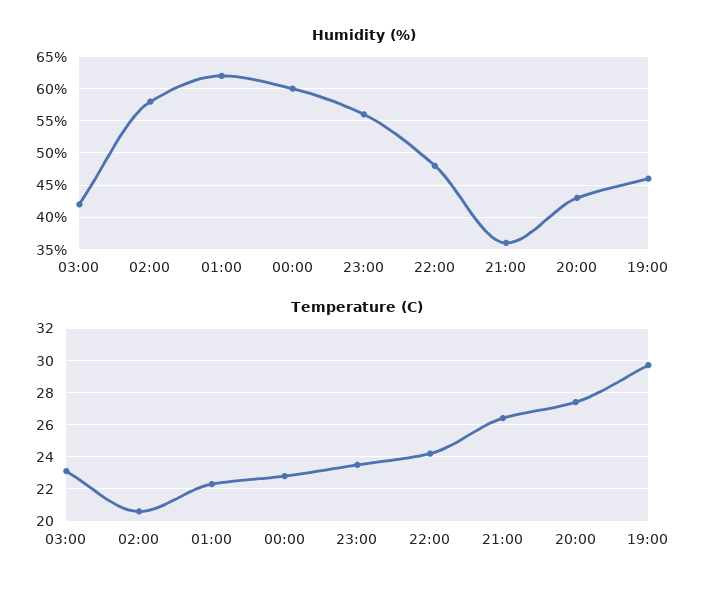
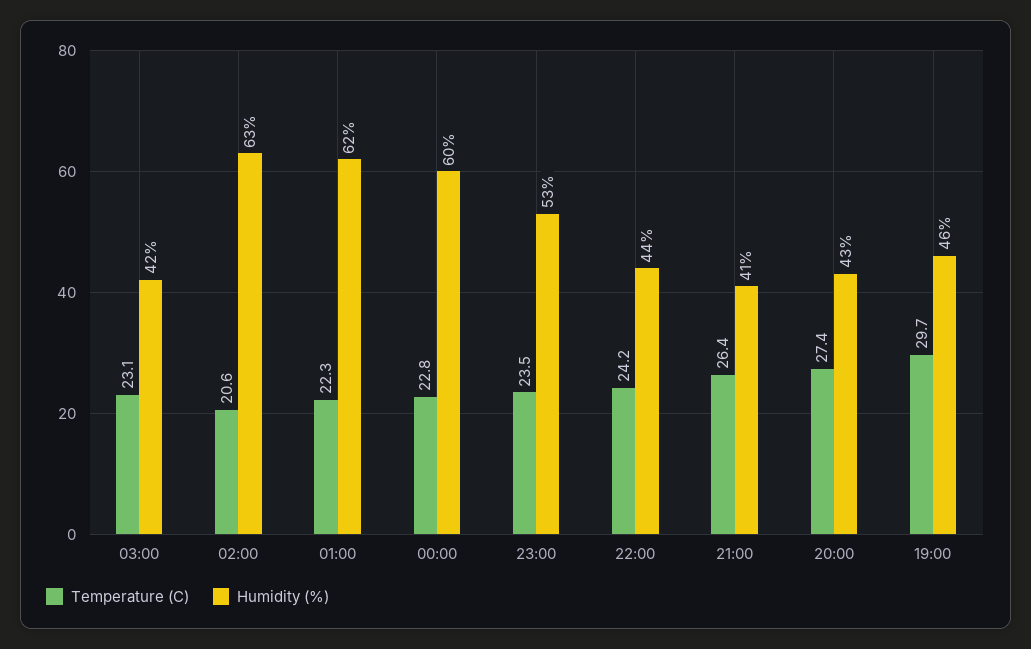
Humidity (%), 02:00: 58 -> 63
Humidity (%), 23:00: 56 -> 53
Humidity (%), 22:00: 48 -> 44
Humidity (%), 21:00: 36 -> 41

